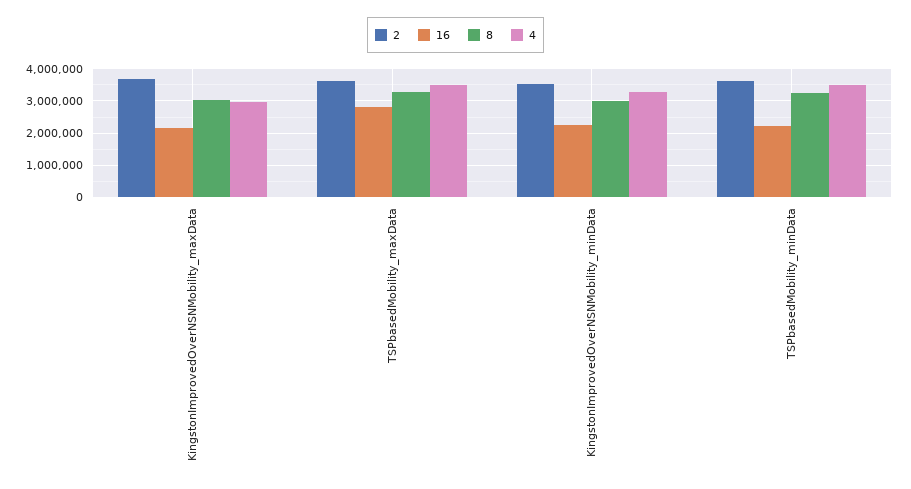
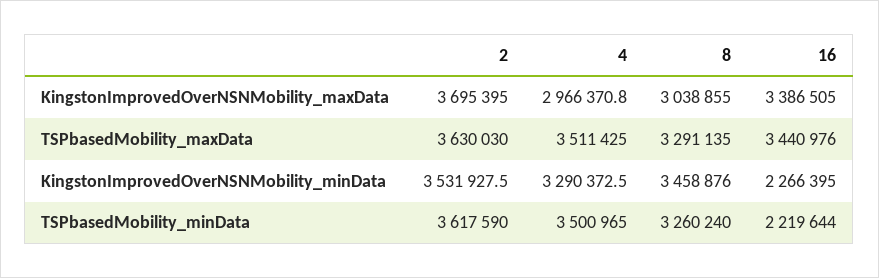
16, KingstonImprovedOverNSNMobility_maxData: 2200000 -> 3386505
16, TSPbasedMobility_maxData: 2800000 -> 3440976
8, KingstonImprovedOverNSNMobility_minData: 3000000 -> 3458876

